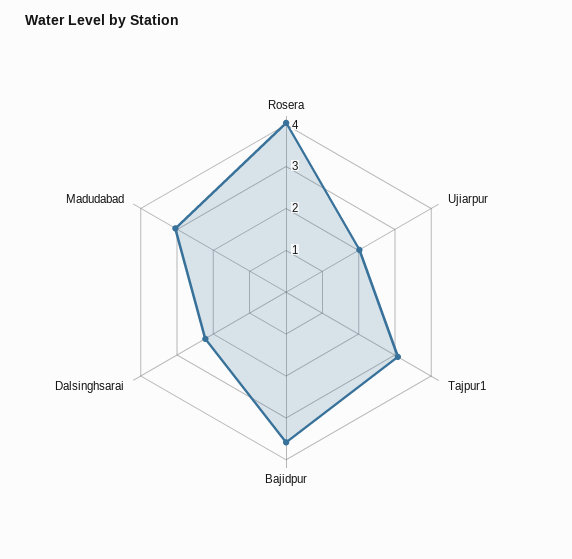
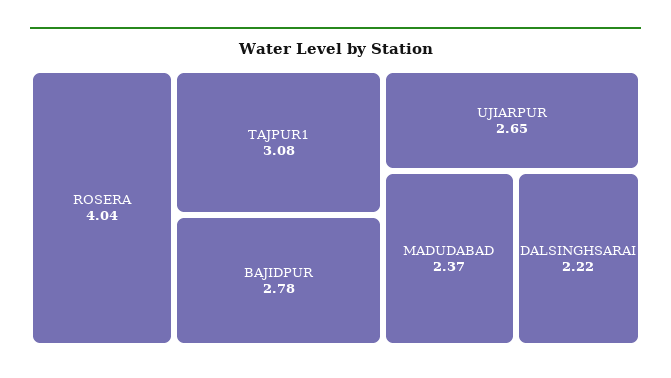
Ujiarpur: 2 -> 2.65
Bajidpur: 3.6 -> 2.78
Madudabad: 3 -> 2.37

